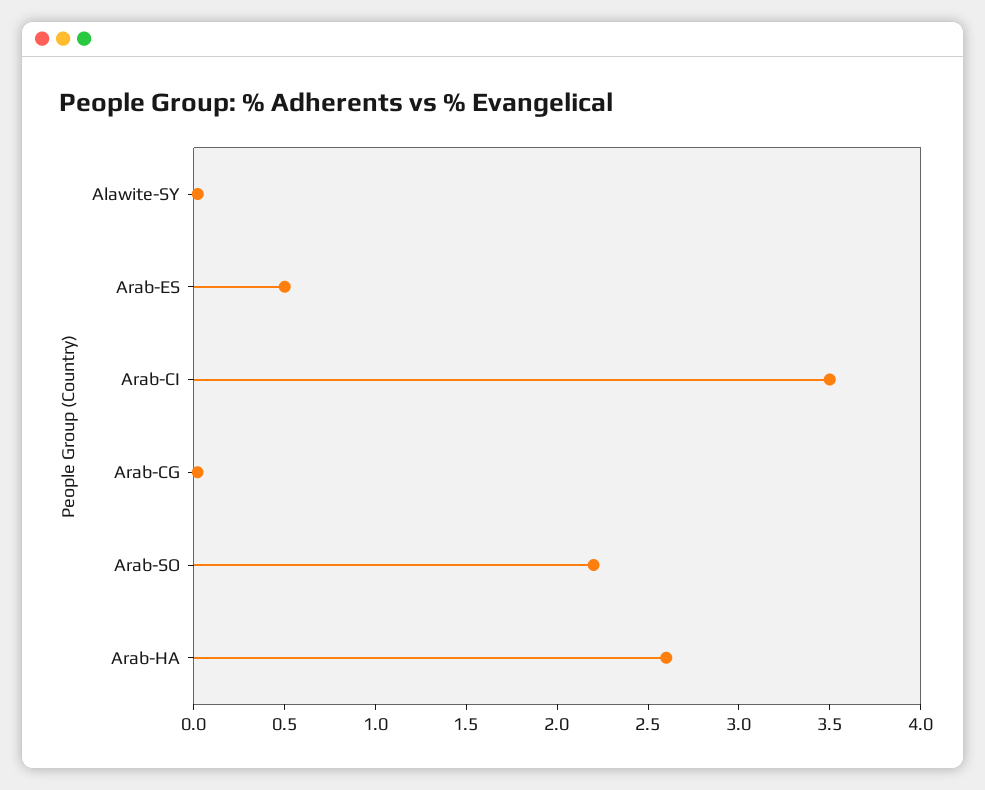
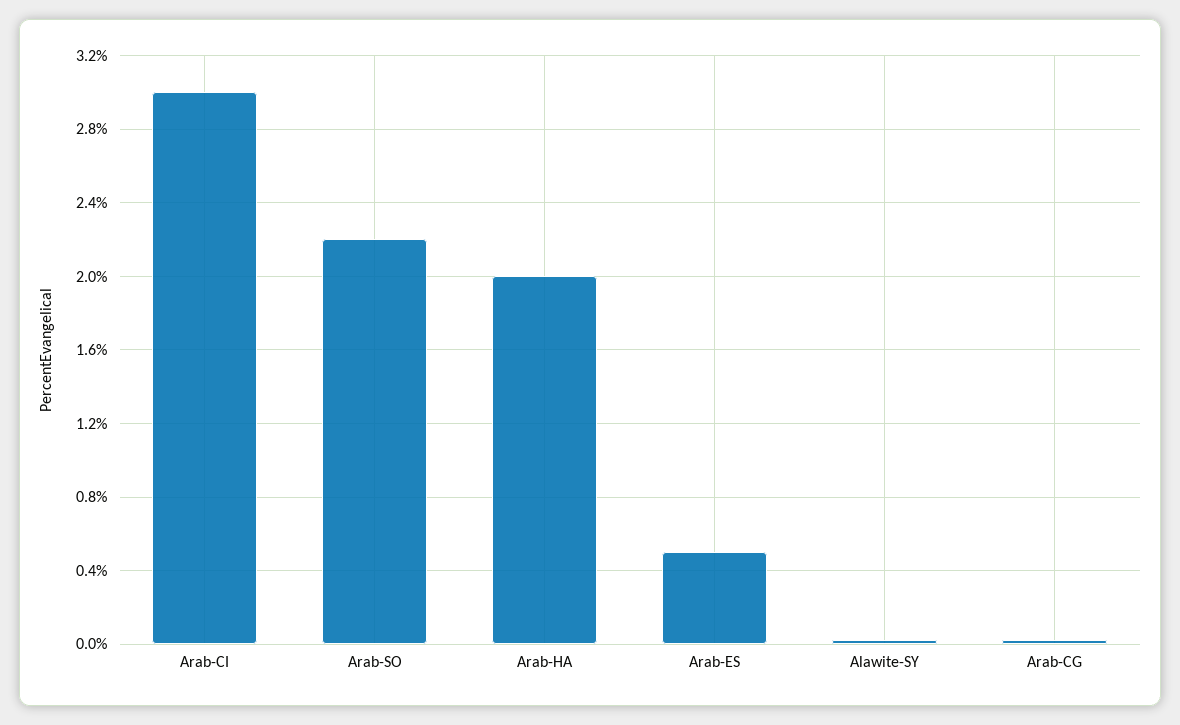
Arab-CI: 3.5 -> 3
Arab-HA: 2.6 -> 2

